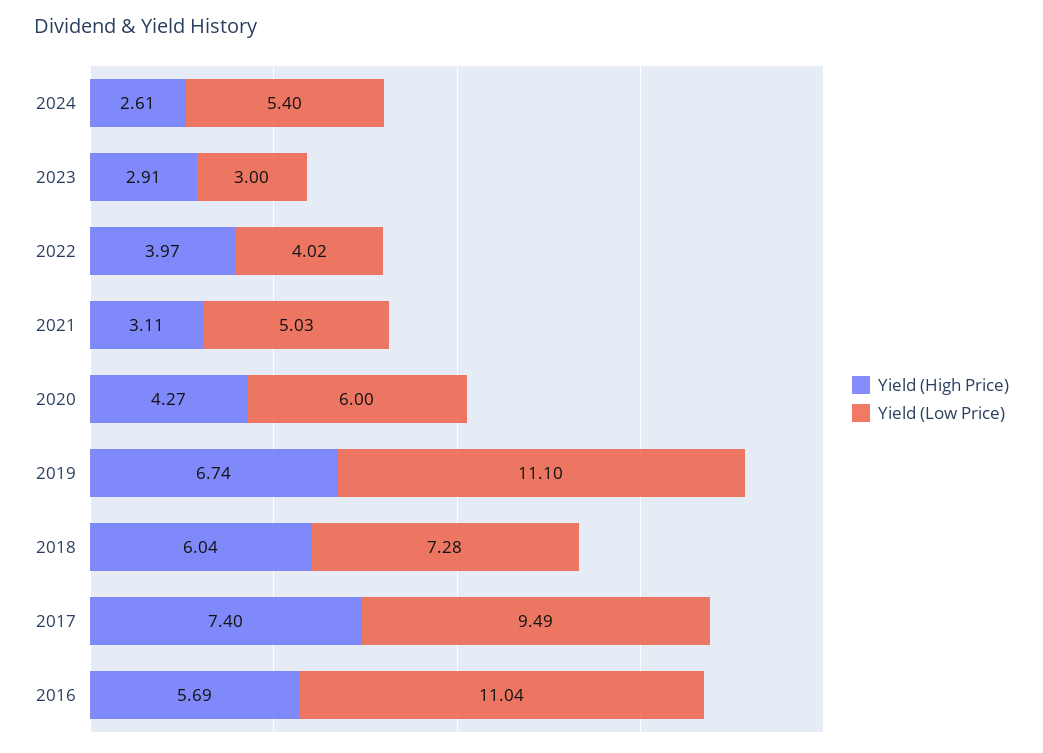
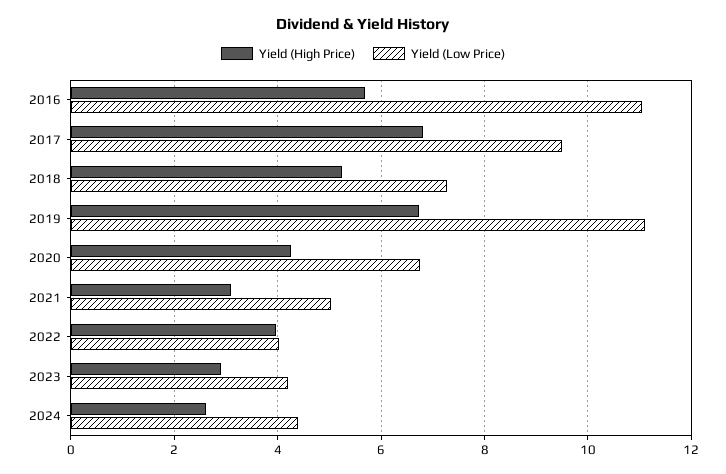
Yield (Low Price), 2024: 5.4 -> 4.4
Yield (Low Price), 2023: 3 -> 4.2
Yield (Low Price), 2020: 6 -> 6.8
Yield (High Price), 2018: 6.04 -> 5.2
Yield (High Price), 2017: 7.4 -> 6.8

